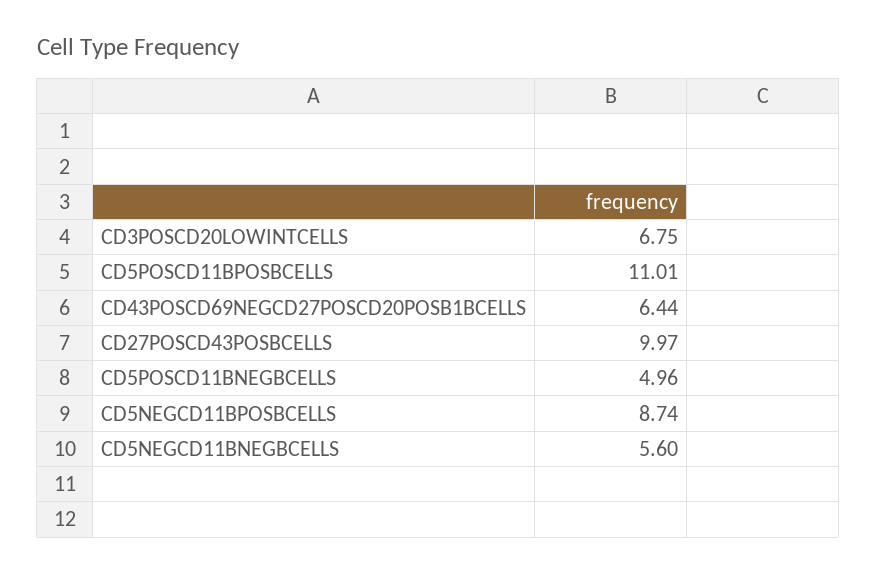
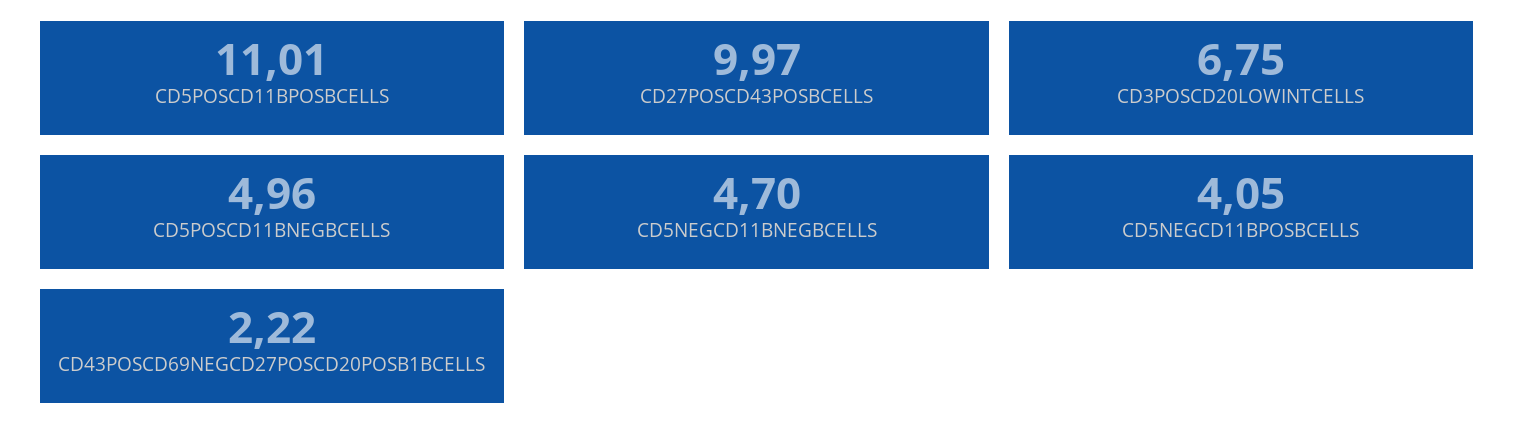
CD43POSCD69NEGCD27POSCD20POSB1BCELLS: 6.44 -> 2.22
CD5NEGCD11BPOSBCELLS: 8.74 -> 4.05
CD5NEGCD11BNEGBCELLS: 5.6 -> 4.7

